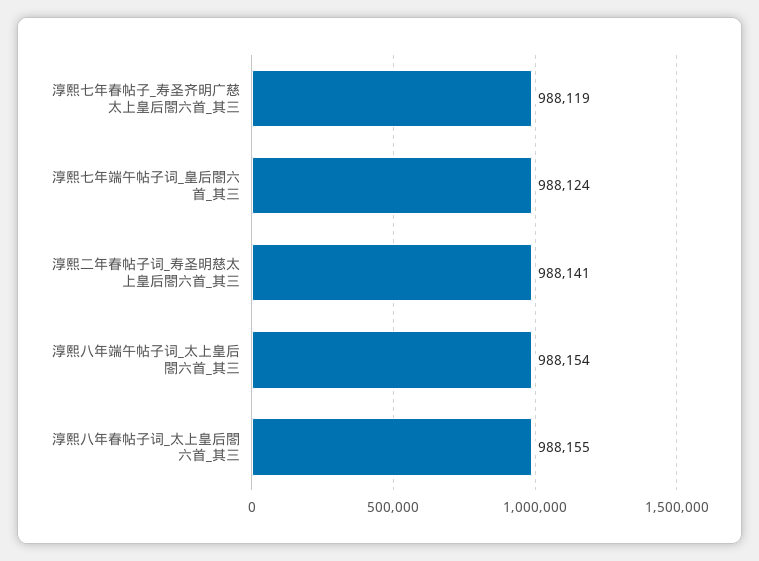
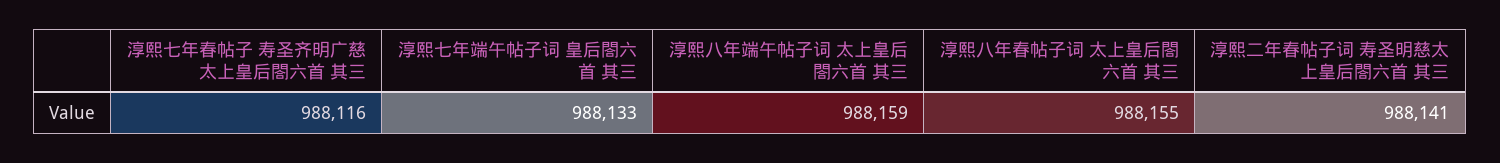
淳熙七年春帖子_寿圣齐明广慈太上皇后閤六首_其三: 988119 -> 988116
淳熙七年端午帖子词_皇后閤六首_其三: 988124 -> 988133
淳熙八年端午帖子词_太上皇后閤六首_其三: 988154 -> 988159

